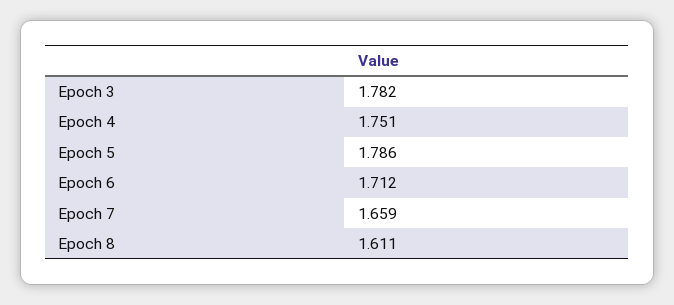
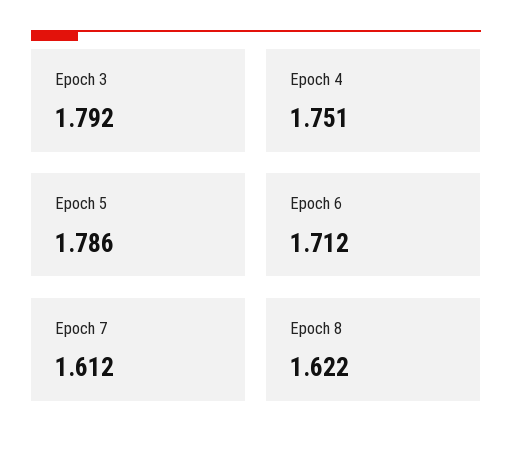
Epoch 3: 1.782 -> 1.792
Epoch 7: 1.659 -> 1.612
Epoch 8: 1.611 -> 1.622

